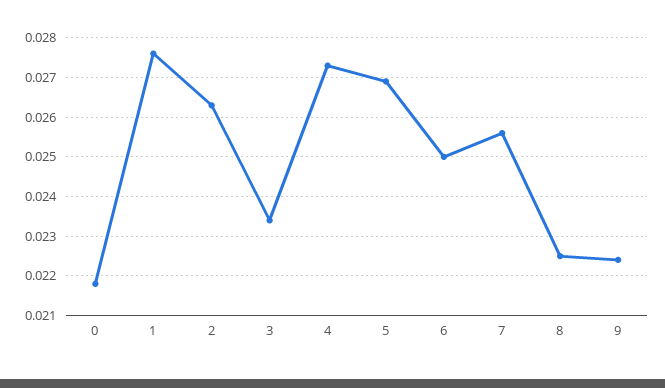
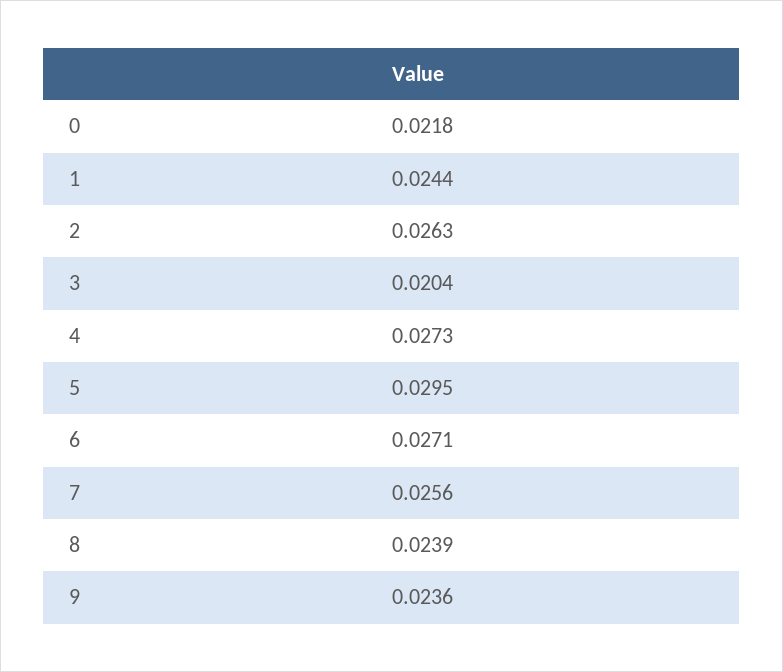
1: 0.0275 -> 0.0244
3: 0.0235 -> 0.0204
5: 0.027 -> 0.0295
6: 0.025 -> 0.0271
8: 0.0225 -> 0.0239
9: 0.0225 -> 0.0236

